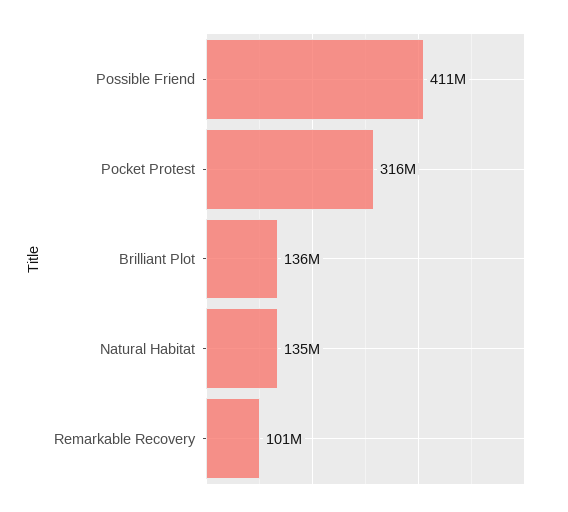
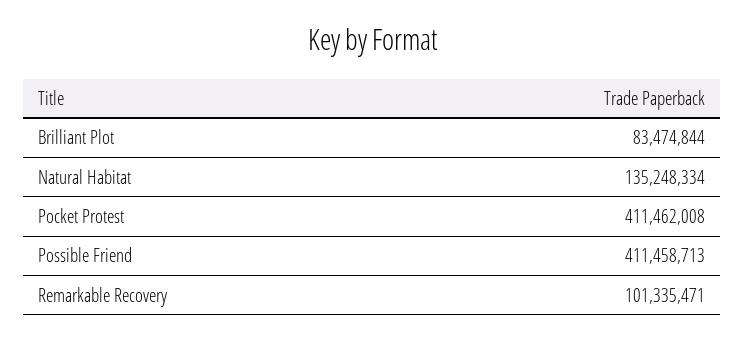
Pocket Protest: 316000000 -> 411462008
Brilliant Plot: 136000000 -> 83474844

